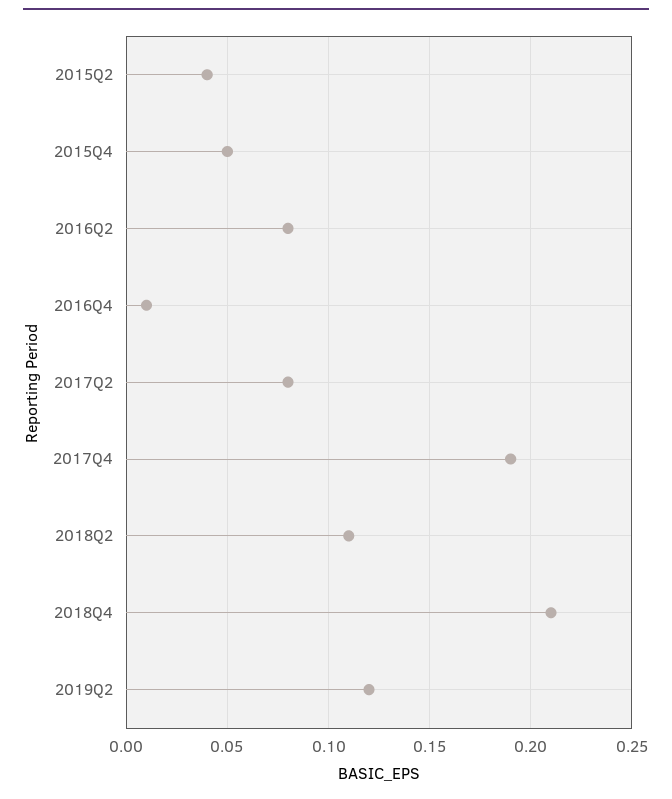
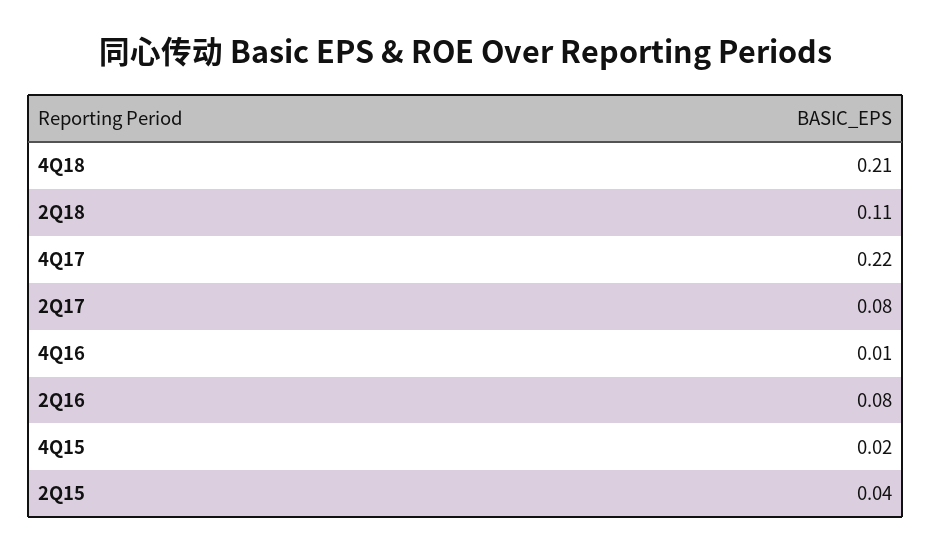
2015Q4: 0.05 -> 0.02
2017Q4: 0.19 -> 0.22
2019Q2: 0.12 -> none

